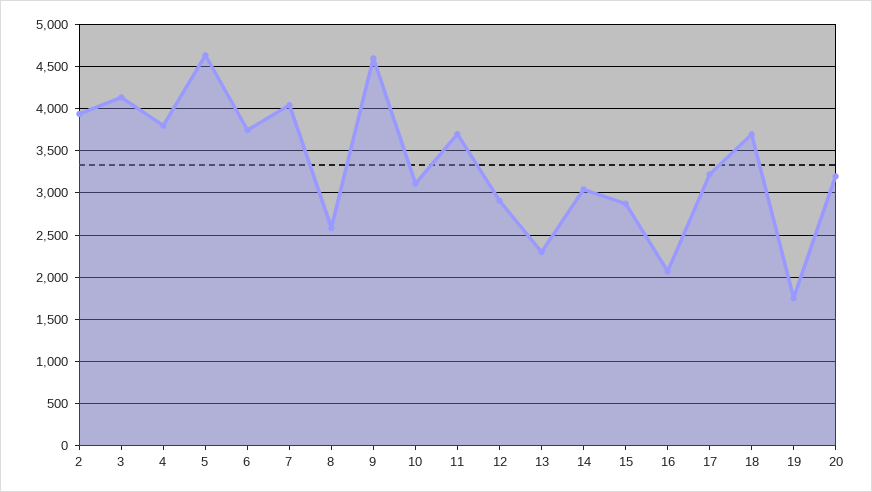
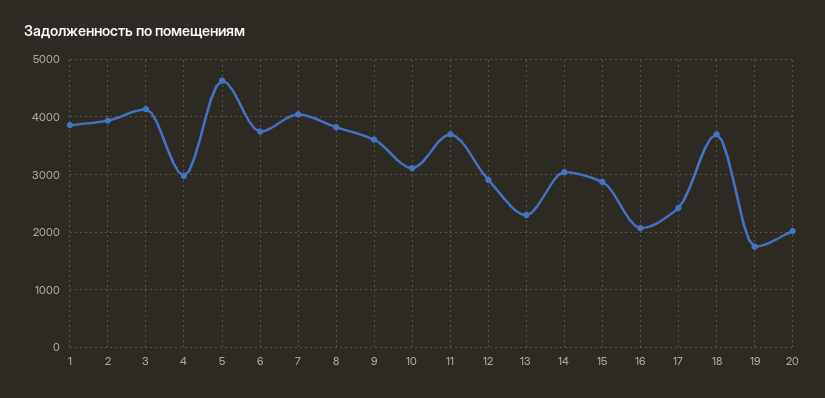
4: 3800 -> 3000
8: 2600 -> 3800
9: 4600 -> 3600
17: 3200 -> 2400
20: 3200 -> 2000
1: none -> 3800

